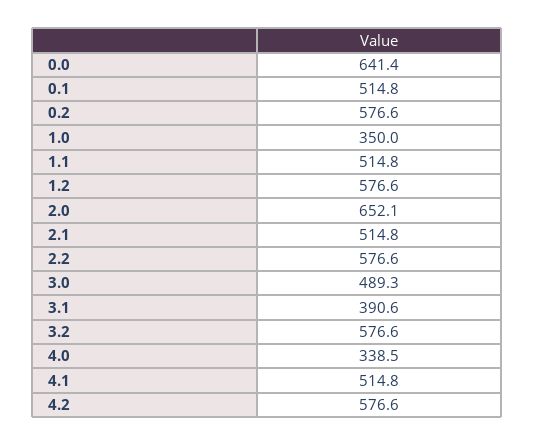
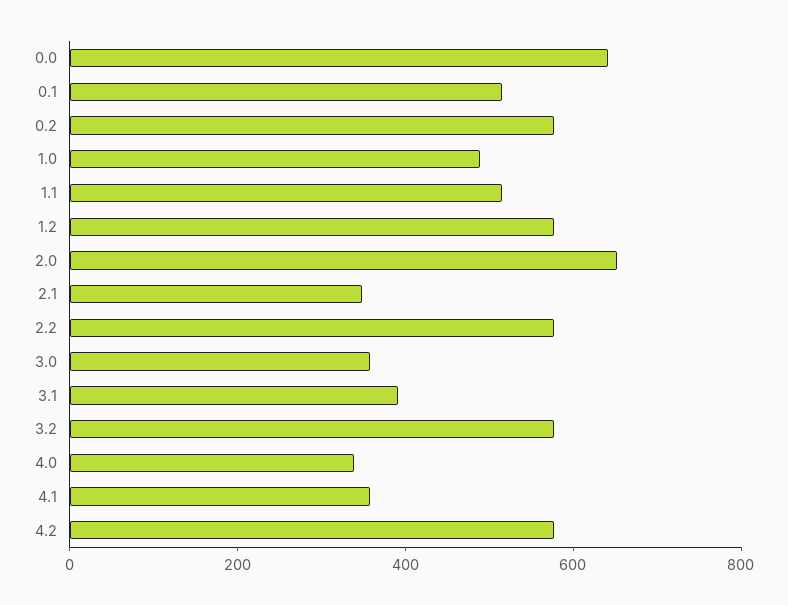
1.0: 350 -> 500
2.1: 514.8 -> 350
3.0: 489.3 -> 350
4.1: 514.8 -> 350

